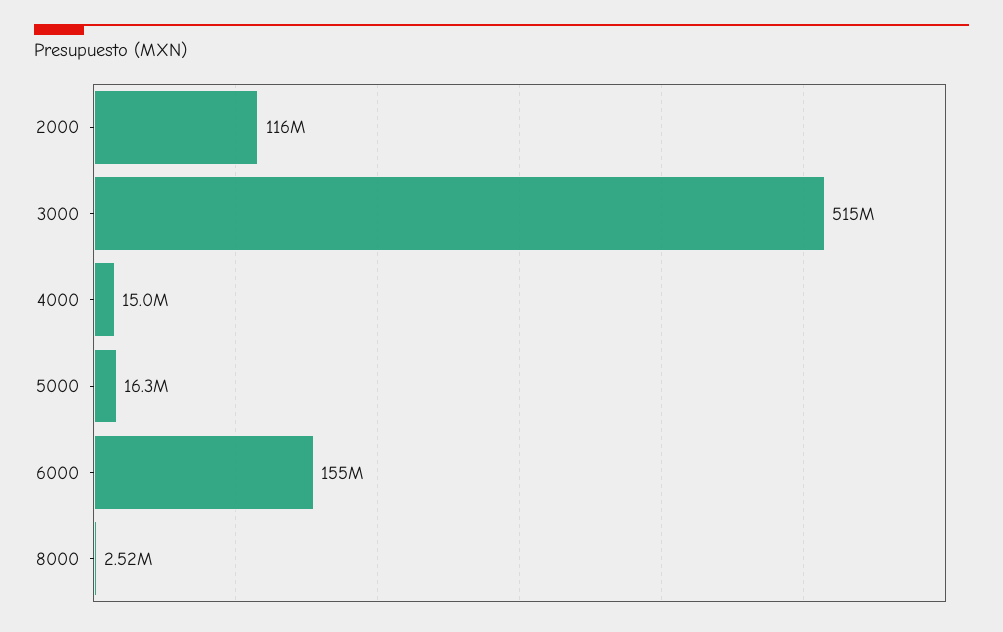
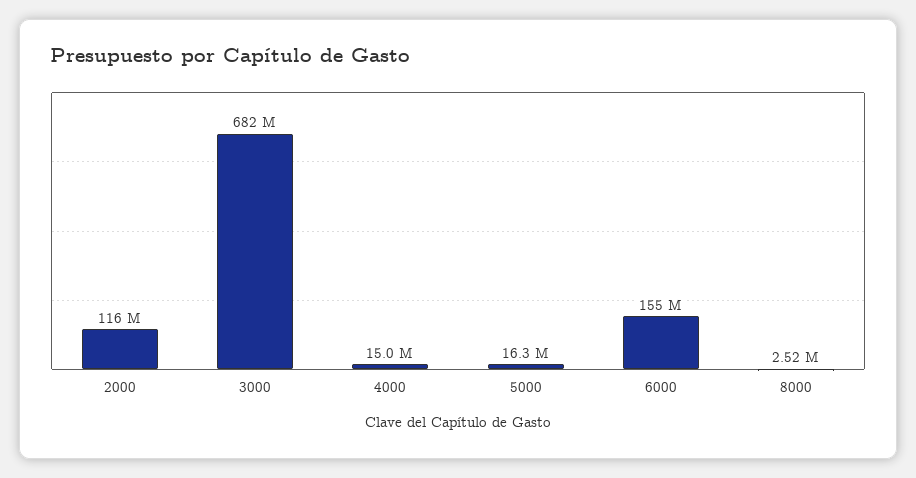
3000: 515000000 -> 682000000

